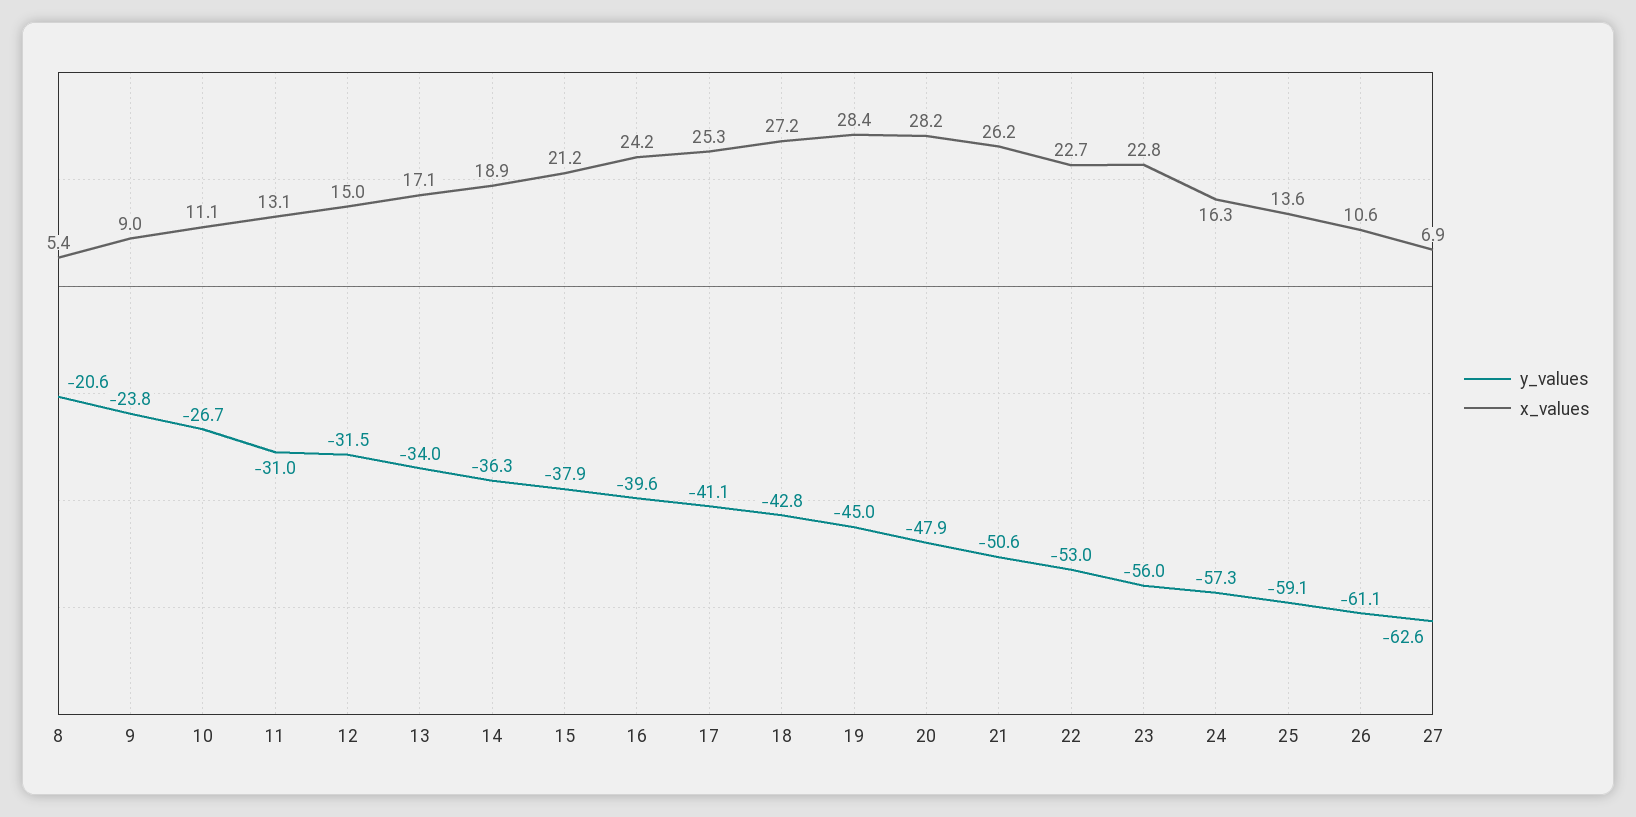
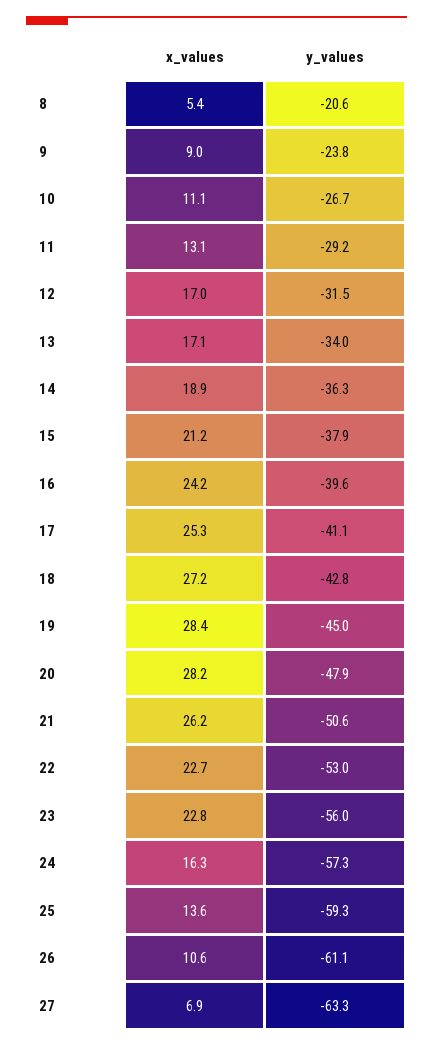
y_values, 11: -31 -> -29.2
x_values, 12: 15 -> 17
y_values, 25: -59.1 -> -59.3
y_values, 27: -62.6 -> -63.3

